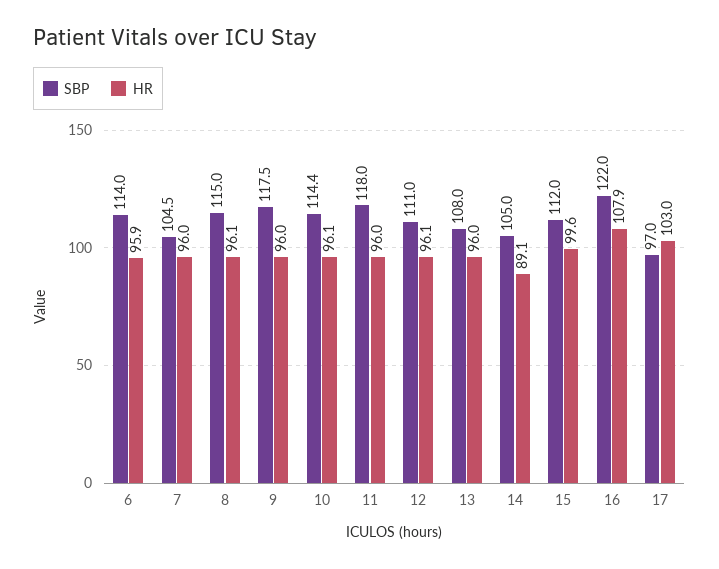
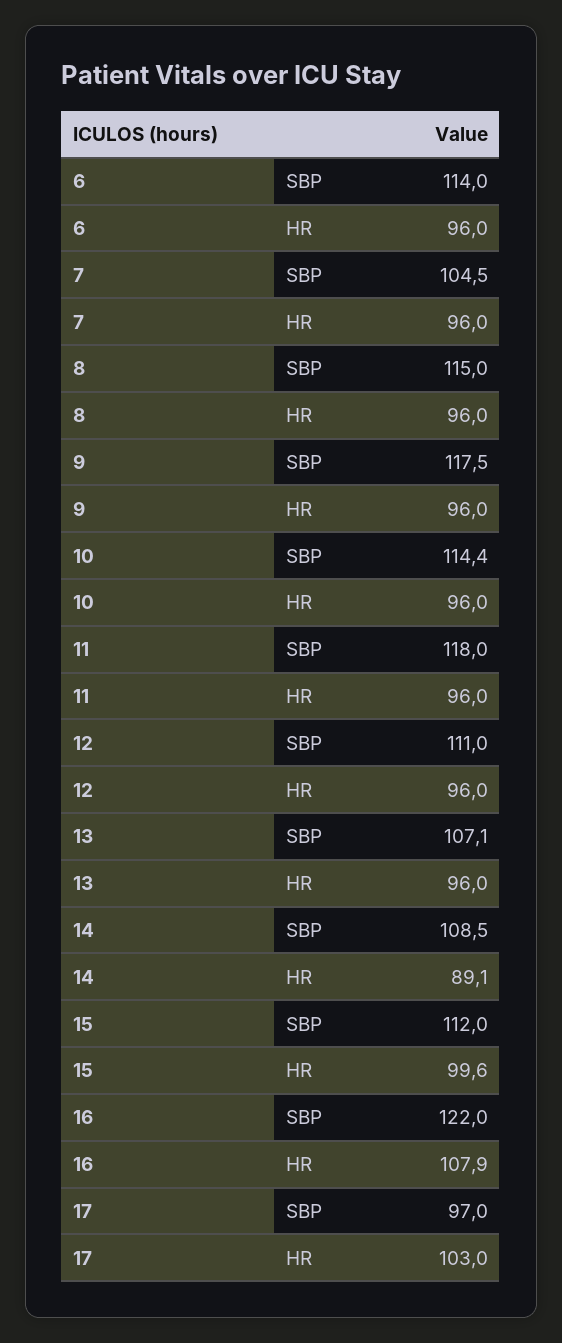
HR, 6: 95.9 -> 96
HR, 8: 96.1 -> 96
HR, 10: 96.1 -> 96
HR, 12: 96.1 -> 96
SBP, 13: 108 -> 107.1
SBP, 14: 105 -> 108.5

